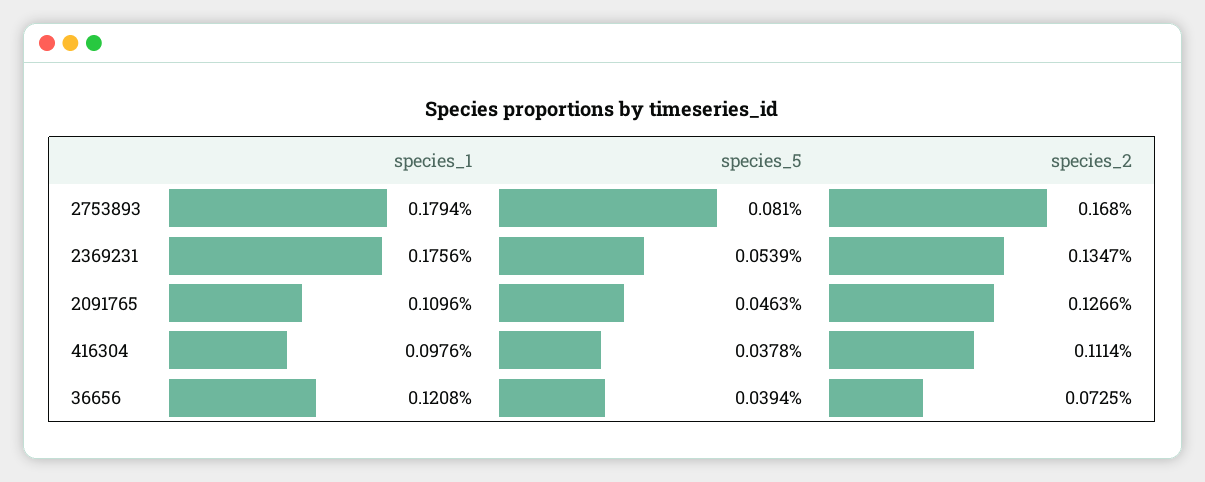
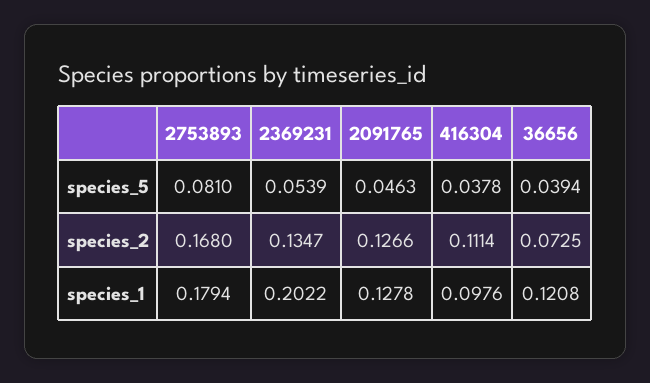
species_1, 2369231: 0.1756 -> 0.2022
species_1, 2091765: 0.1096 -> 0.1278

